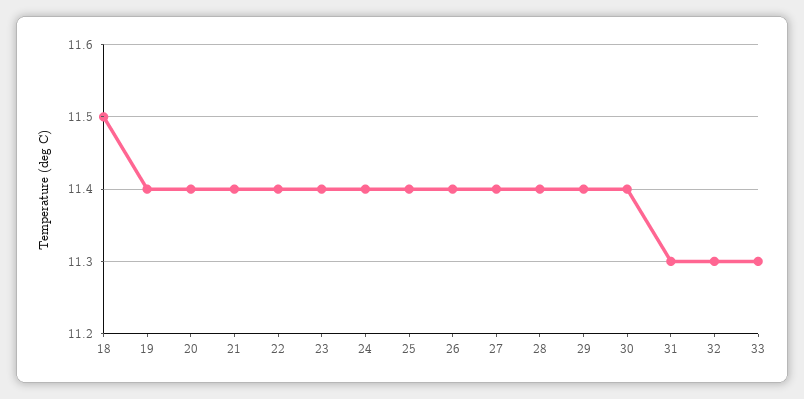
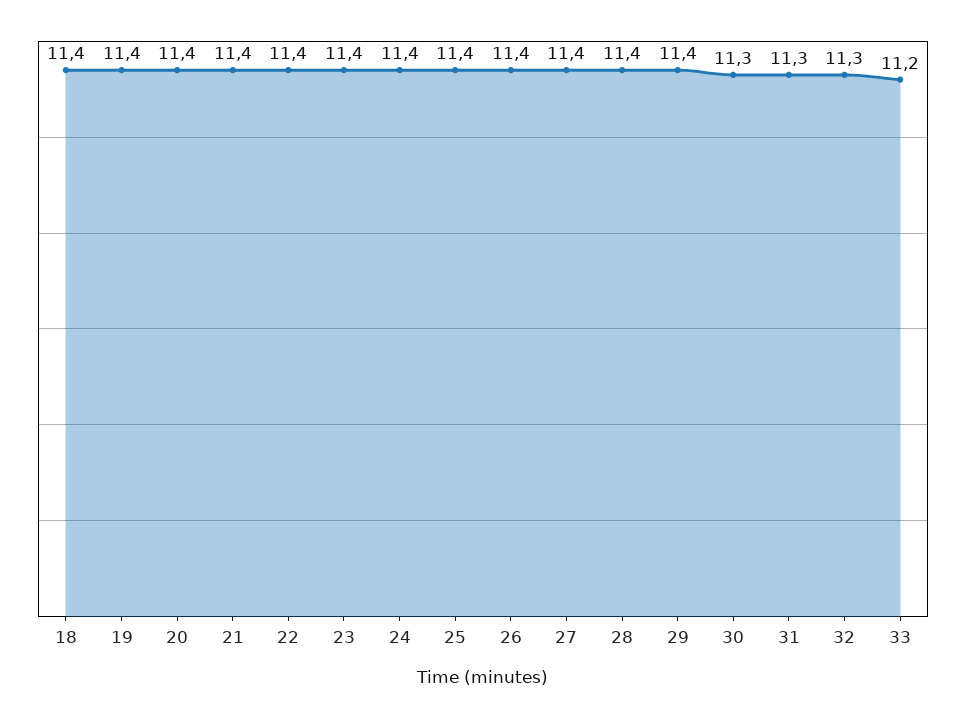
18: 11.5 -> 11.4
30: 11.4 -> 11.3
33: 11.3 -> 11.2

